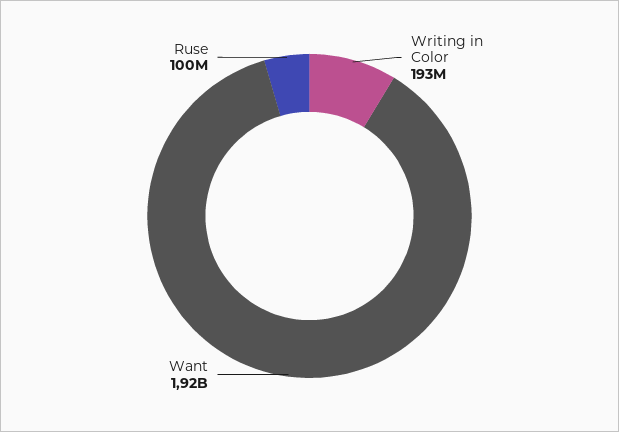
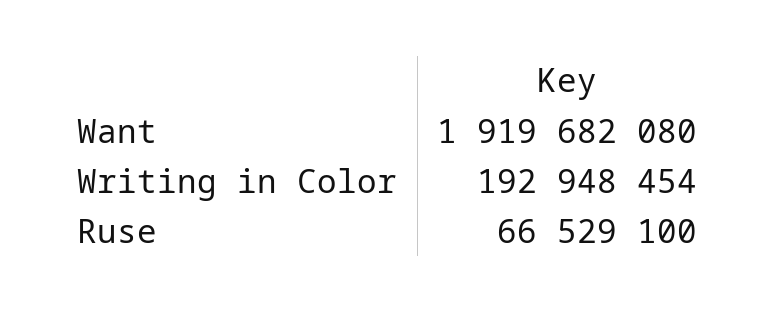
Ruse: 100000000 -> 66529100

